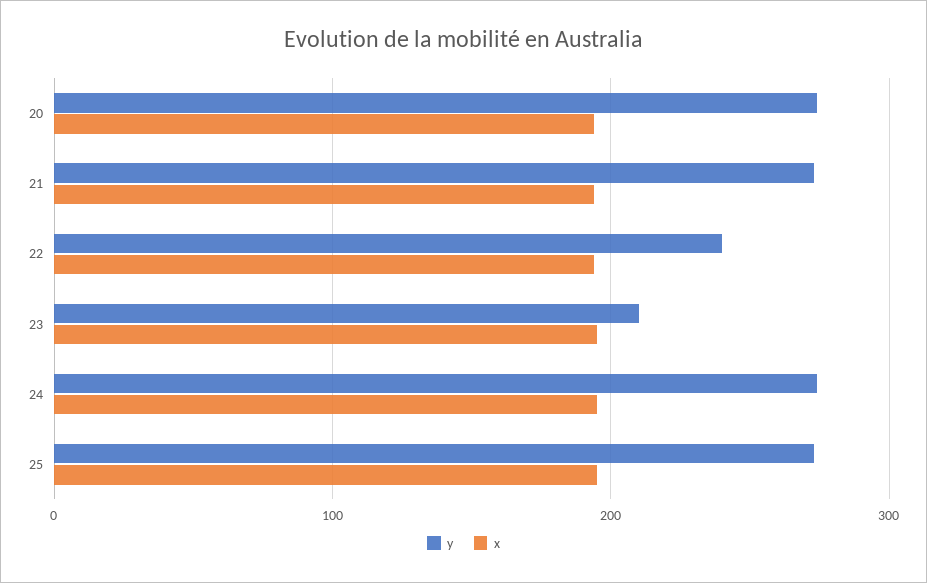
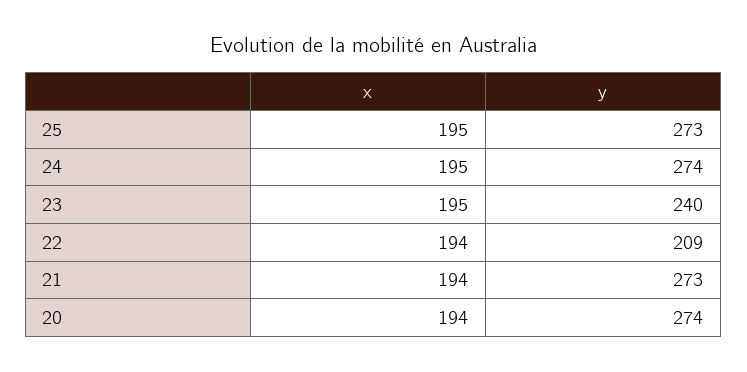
y, 22: 240 -> 209
y, 23: 210 -> 240

